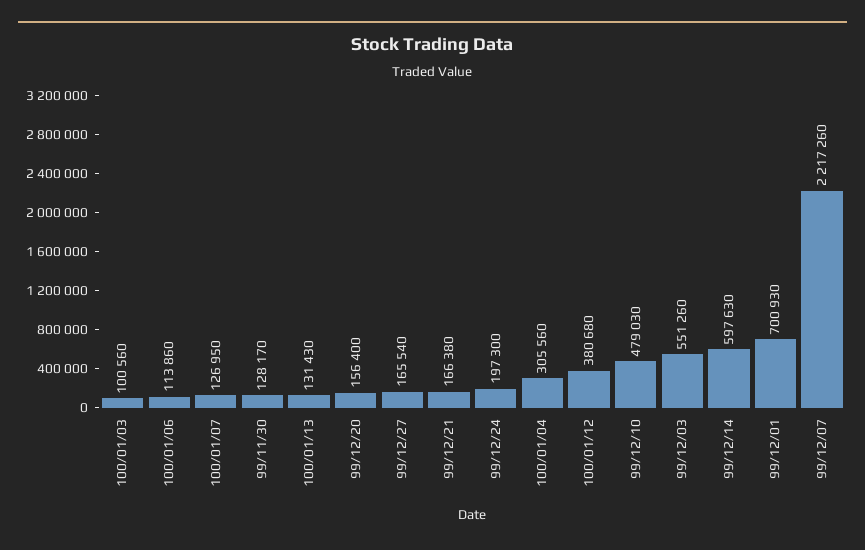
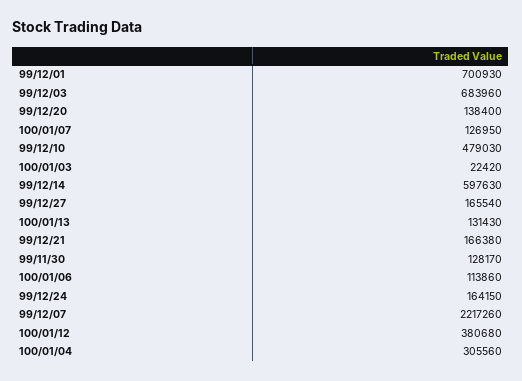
100/01/03: 100560 -> 22420
99/12/20: 156400 -> 138400
99/12/24: 197300 -> 164150
99/12/03: 551260 -> 683960

